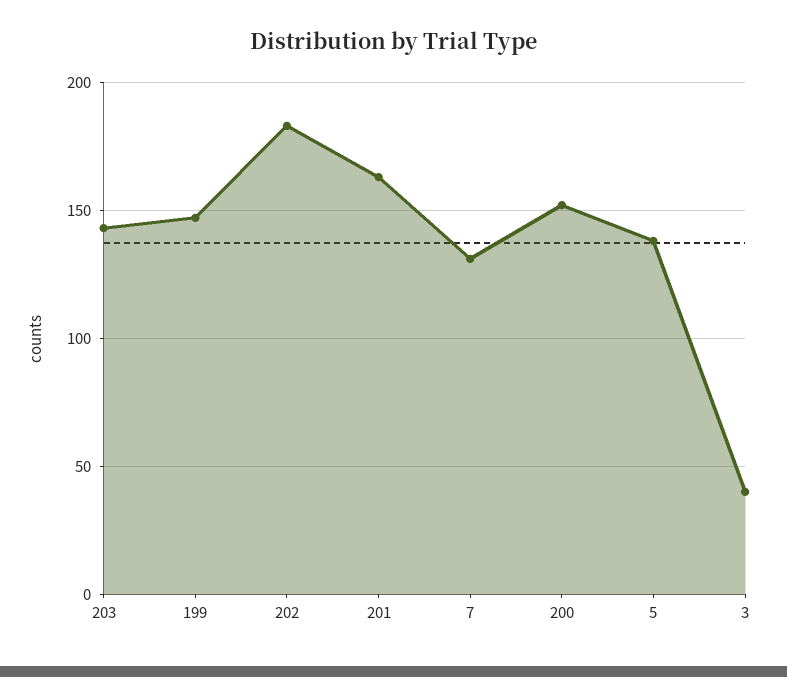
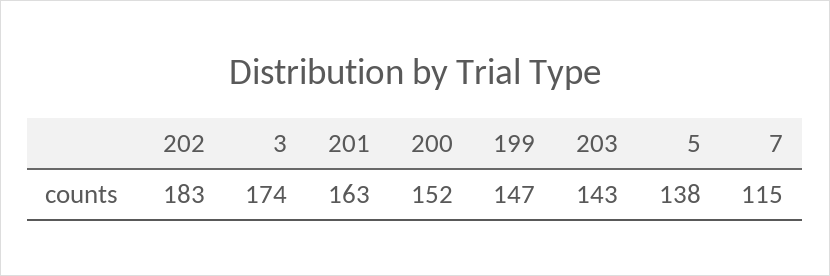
7: 130 -> 115
3: 40 -> 174

